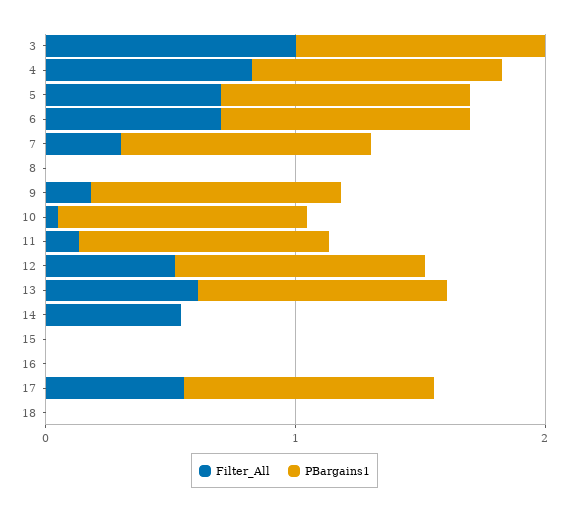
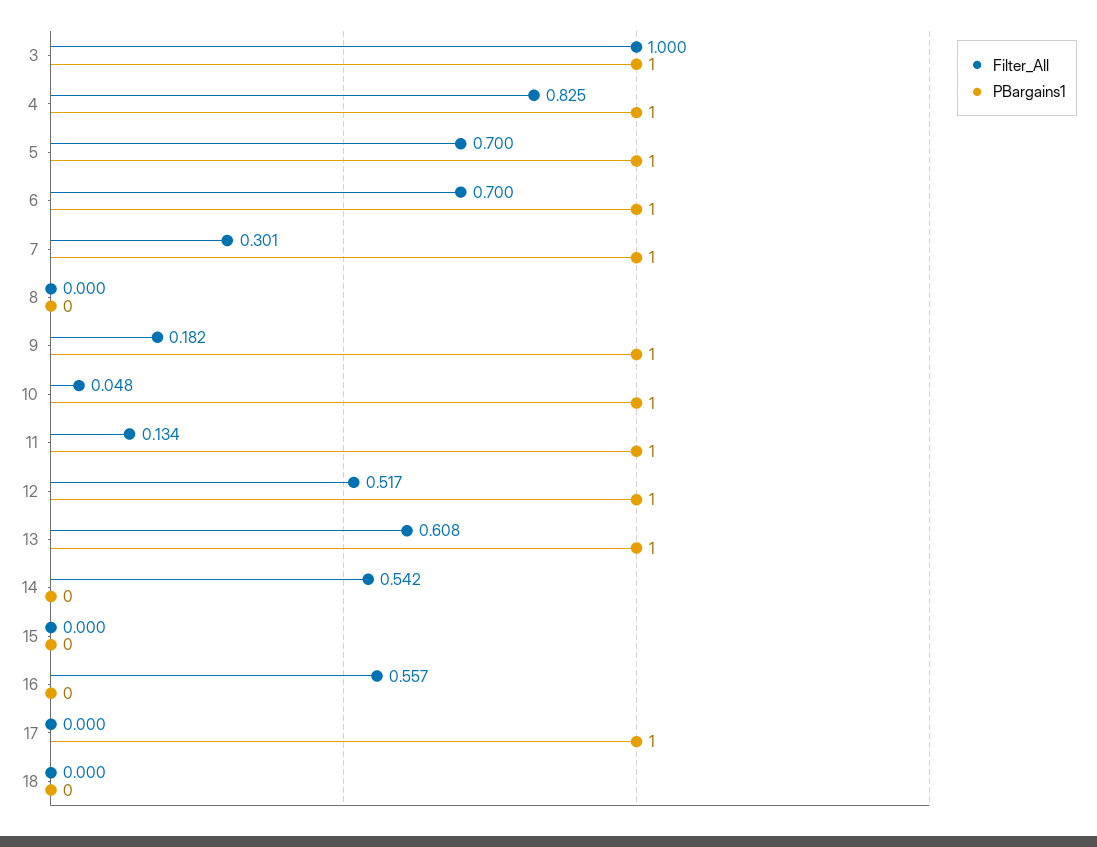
Filter_All, 16: 0 -> 0.557
Filter_All, 17: 0.6 -> 0

